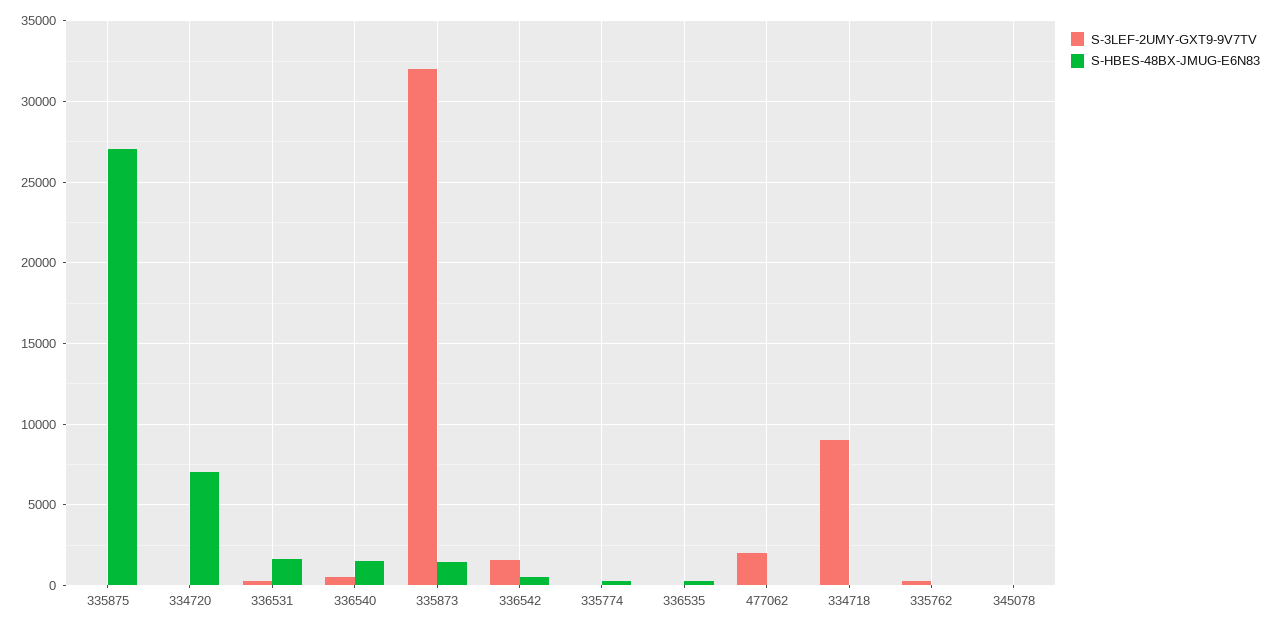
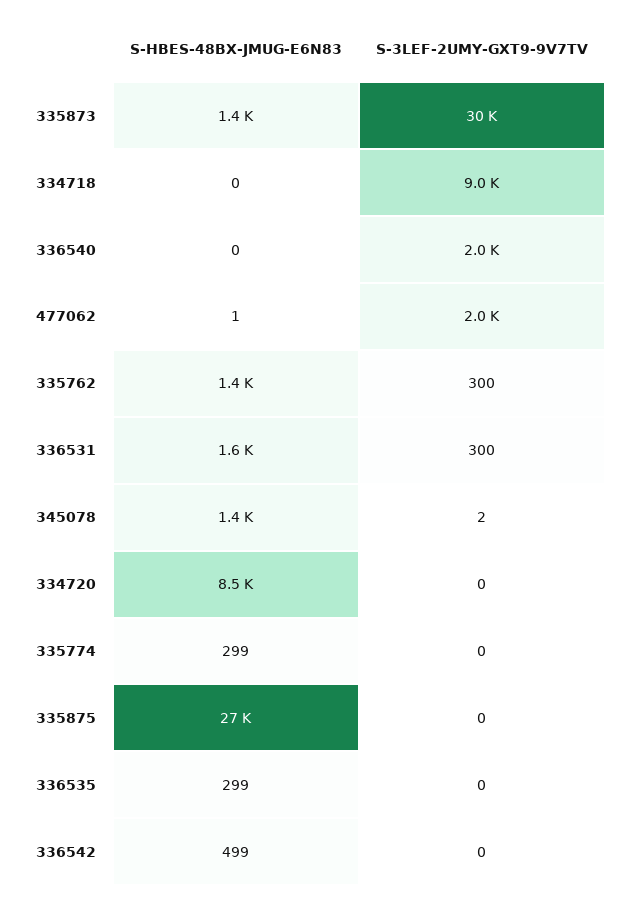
S-HBES-48BX-JMUG-E6N83, 334720: 7000 -> 8500
S-3LEF-2UMY-GXT9-9V7TV, 336540: 500 -> 2000
S-HBES-48BX-JMUG-E6N83, 336540: 1500 -> 0
S-3LEF-2UMY-GXT9-9V7TV, 335873: 32000 -> 30000
S-3LEF-2UMY-GXT9-9V7TV, 336542: 1500 -> 0
S-HBES-48BX-JMUG-E6N83, 335762: 0 -> 1400
S-HBES-48BX-JMUG-E6N83, 345078: 0 -> 1400

